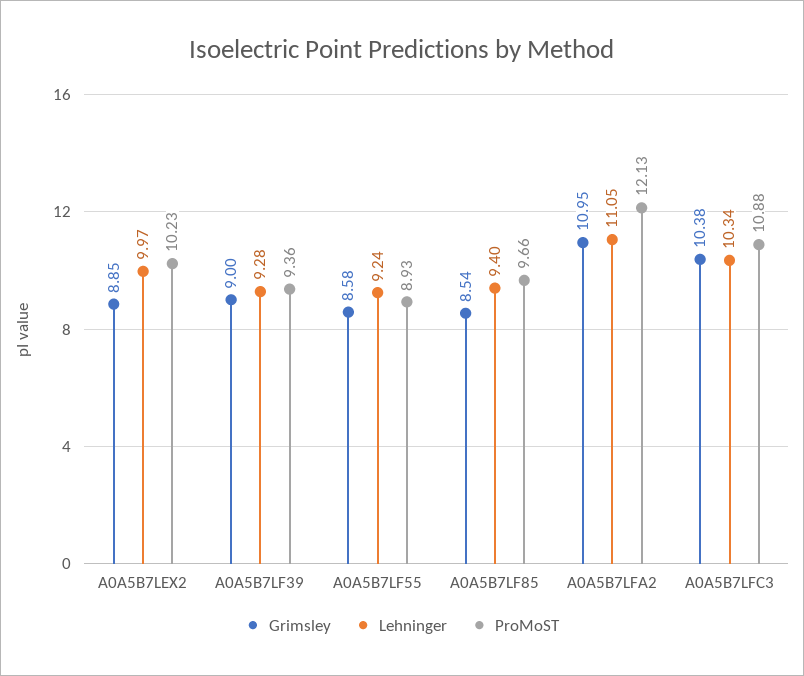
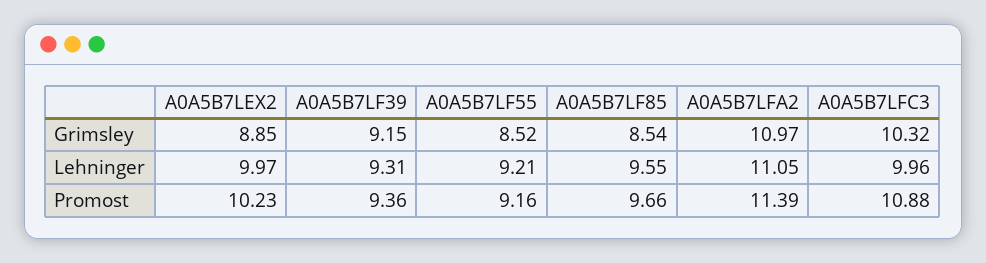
Grimsley, A0A5B7LF39: 9 -> 9.15
Lehninger, A0A5B7LF39: 9.28 -> 9.31
Grimsley, A0A5B7LF55: 8.58 -> 8.52
Lehninger, A0A5B7LF55: 9.24 -> 9.21
ProMoST, A0A5B7LF55: 8.93 -> 9.16
Lehninger, A0A5B7LF85: 9.4 -> 9.55
Grimsley, A0A5B7LFA2: 10.95 -> 10.97
ProMoST, A0A5B7LFA2: 12.13 -> 11.39
Grimsley, A0A5B7LFC3: 10.38 -> 10.32
Lehninger, A0A5B7LFC3: 10.34 -> 9.96

